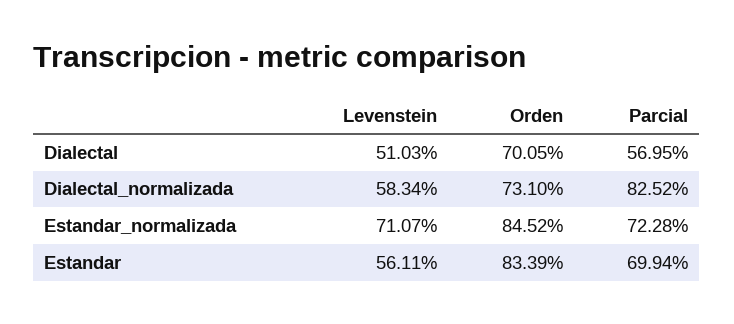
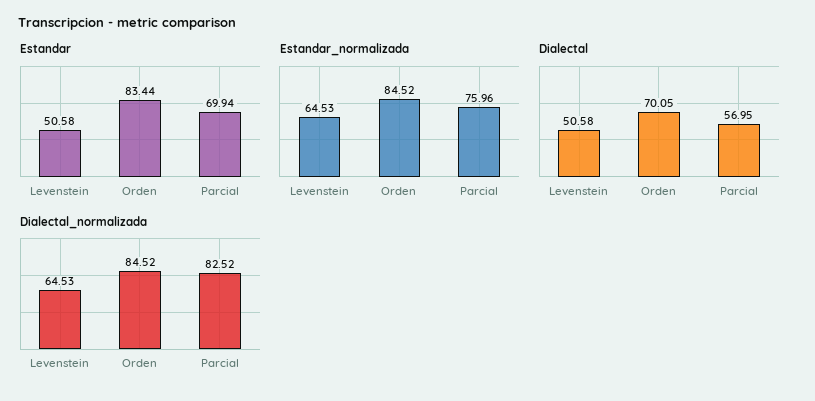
Dialectal, Levenstein: 51.03 -> 50.58
Dialectal_normalizada, Levenstein: 58.34 -> 64.53
Dialectal_normalizada, Orden: 73.1 -> 84.52
Estandar_normalizada, Levenstein: 71.07 -> 64.53
Estandar_normalizada, Parcial: 72.28 -> 75.96
Estandar, Levenstein: 56.11 -> 50.58
Estandar, Orden: 83.39 -> 83.44

